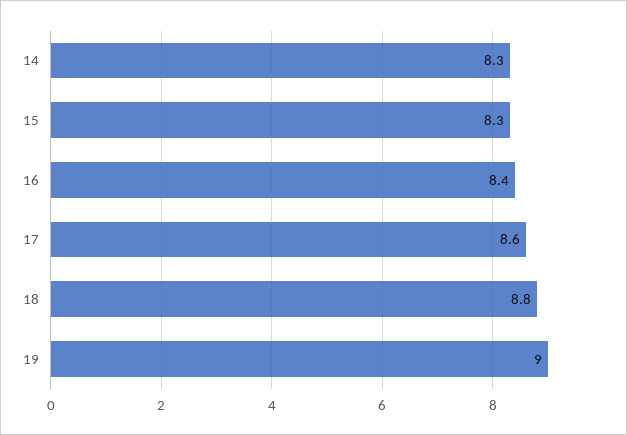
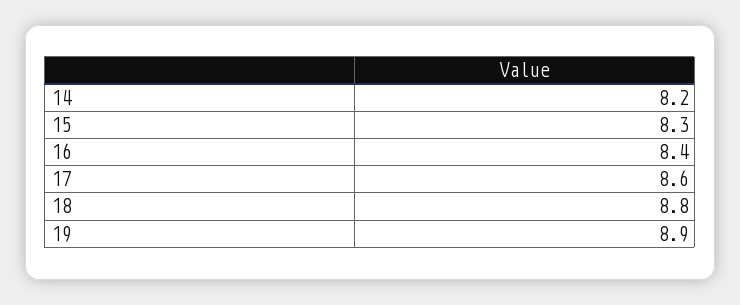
14: 8.3 -> 8.2
19: 9 -> 8.9

